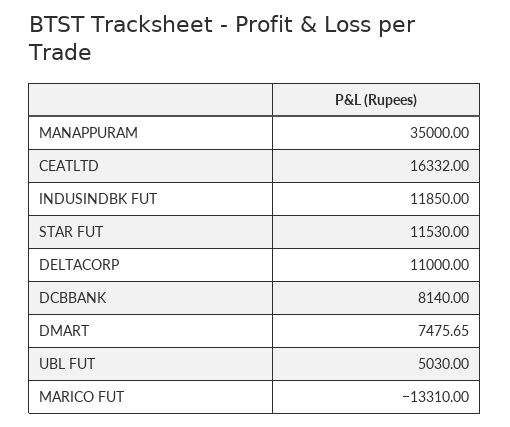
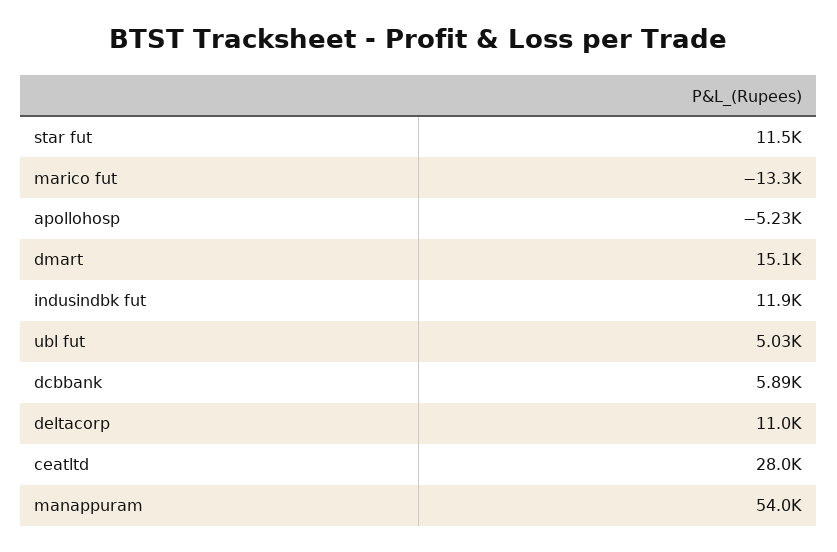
MANAPPURAM: 35000 -> 54000
CEATLTD: 16332 -> 28000
DCBBANK: 8140 -> 5890
DMART: 7475.65 -> 15100
apollohosp: none -> -5230

